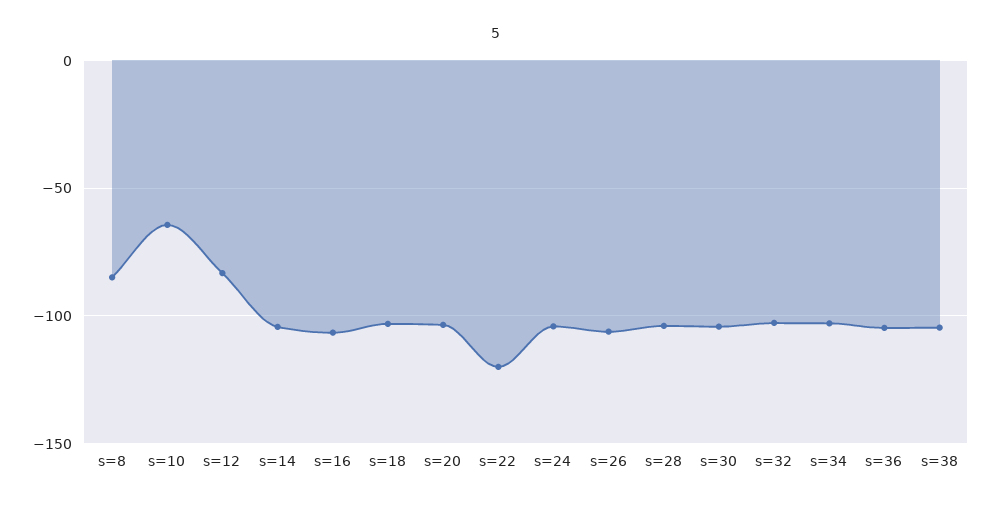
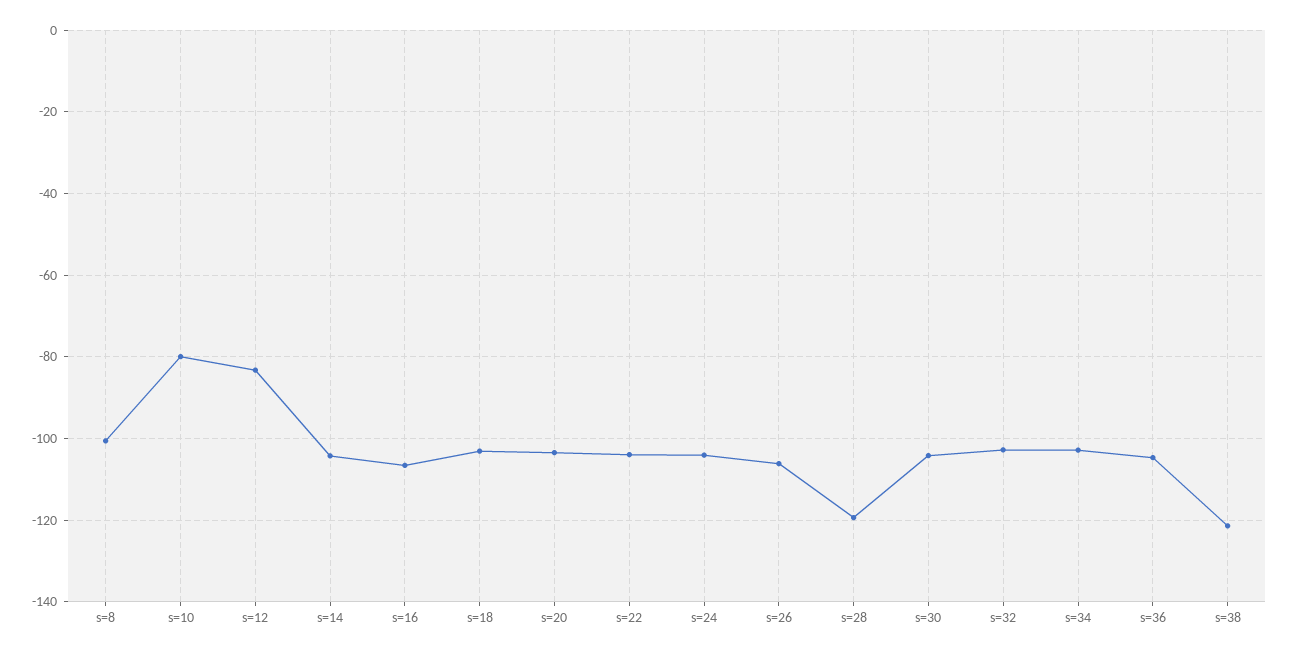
s=8: -85 -> -100
s=10: -65 -> -80
s=22: -120 -> -104
s=28: -105 -> -120
s=38: -105 -> -122

